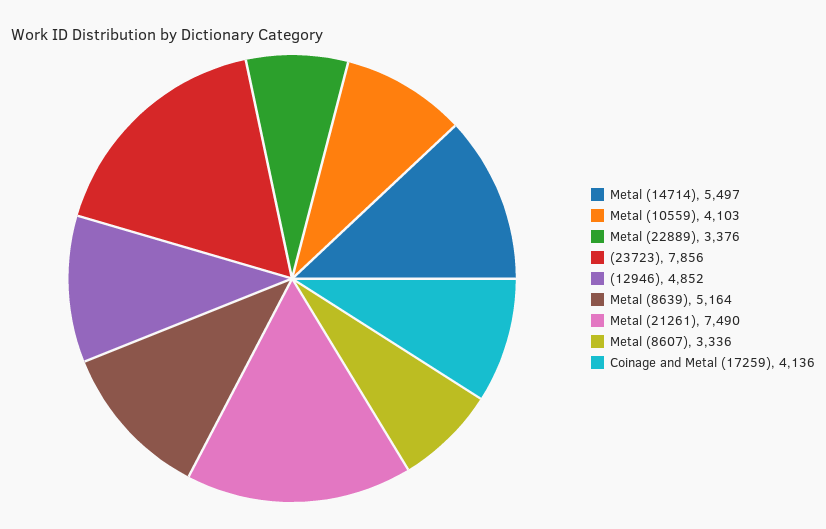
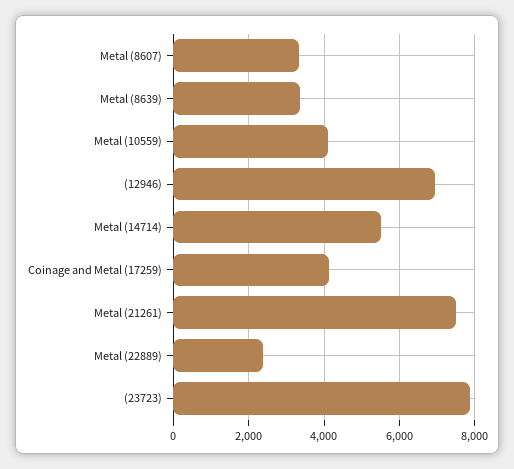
Metal (22889): 3376 -> 2400
(12946): 4852 -> 7000
Metal (8639): 5164 -> 3400

